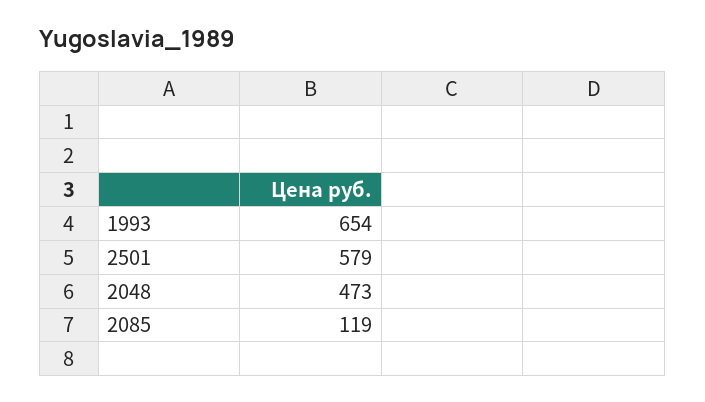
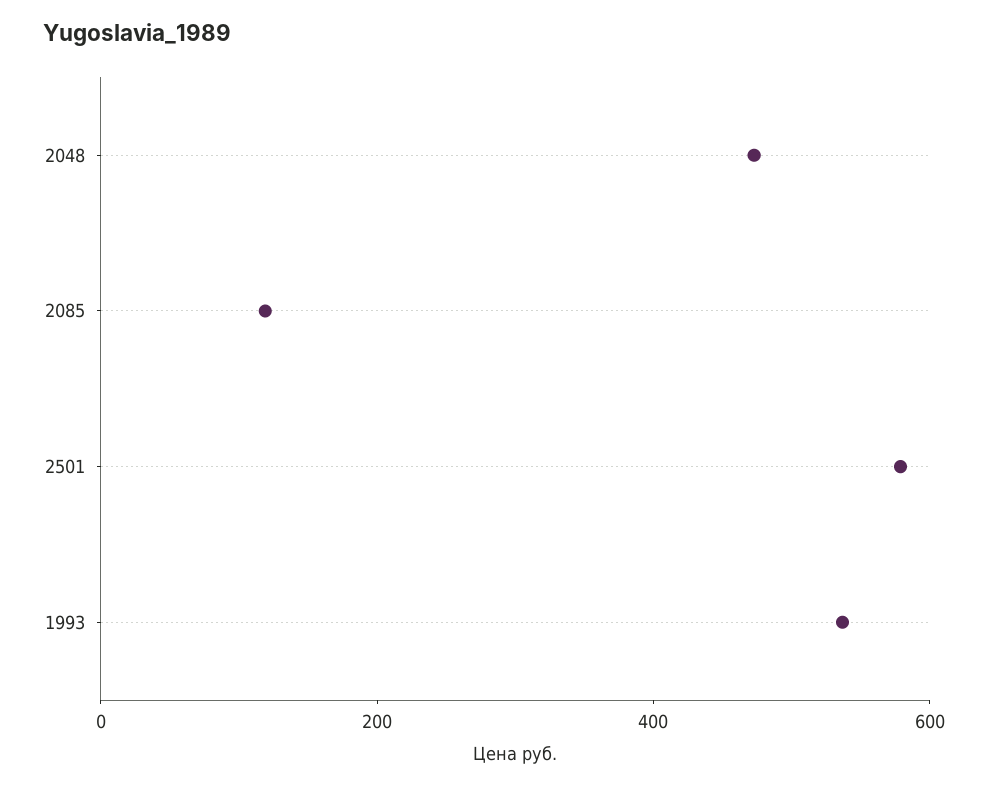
1993: 654 -> 550

